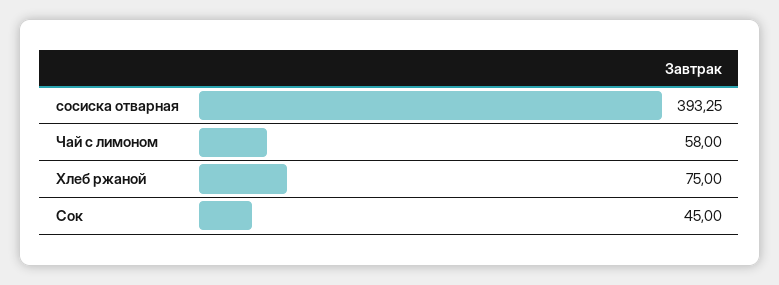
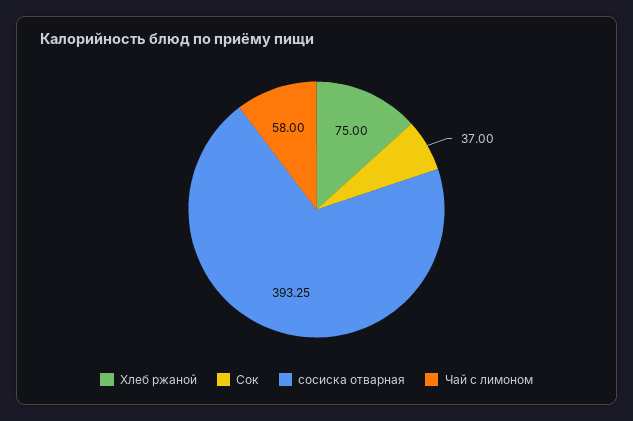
Сок: 45 -> 37

